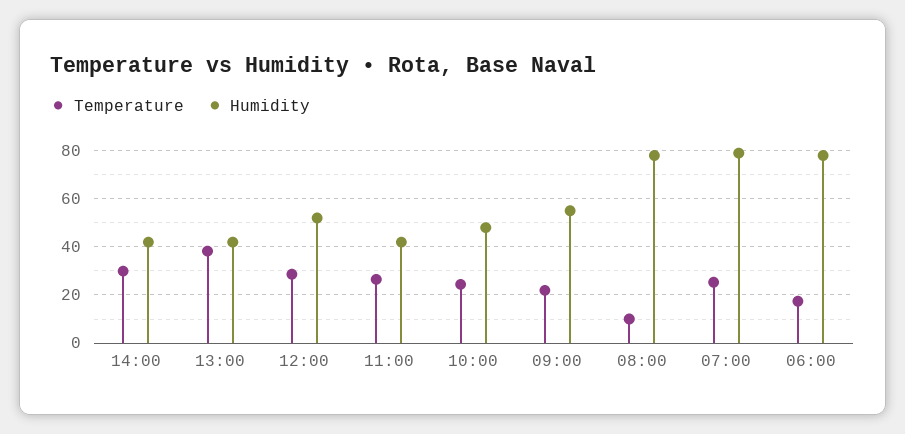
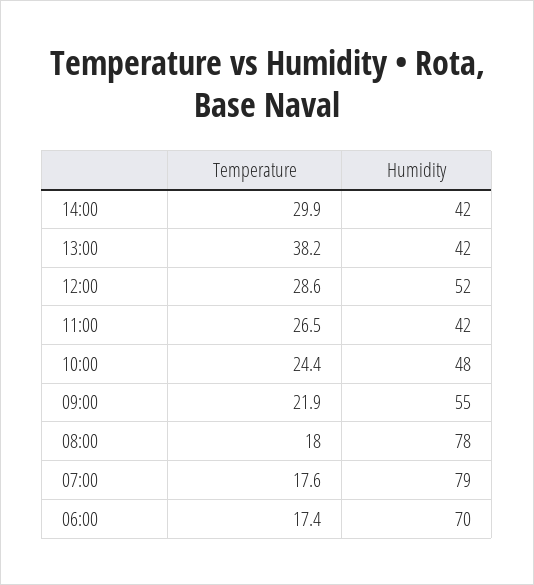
Temperature, 08:00: 10 -> 18
Temperature, 07:00: 25 -> 17.6
Humidity, 06:00: 77.5 -> 70

